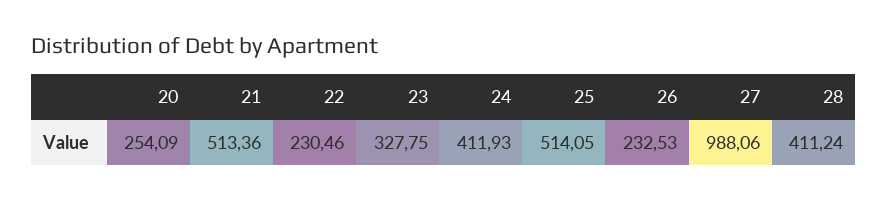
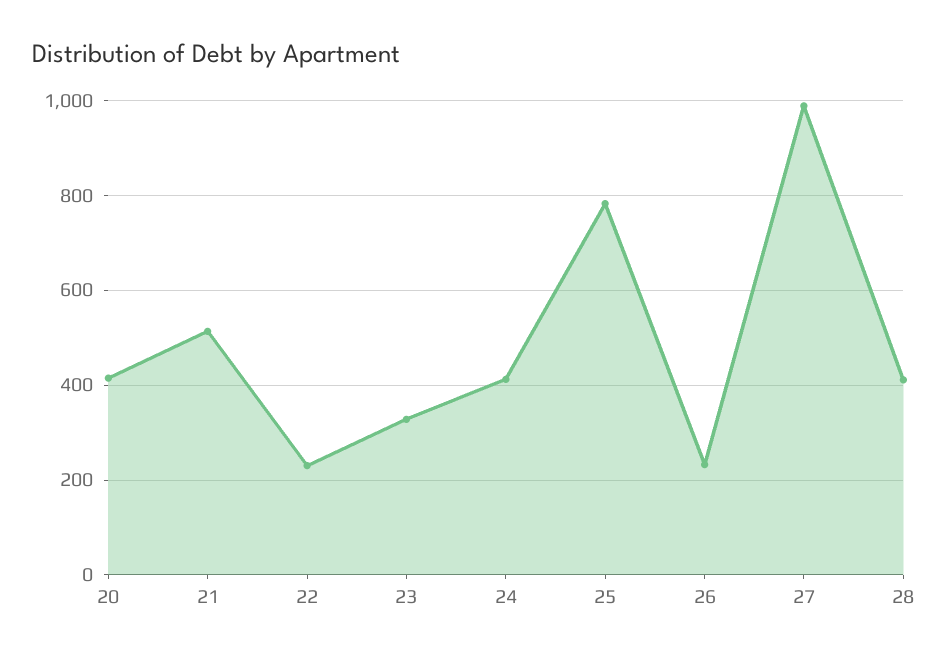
20: 254.09 -> 420
25: 514.05 -> 780

